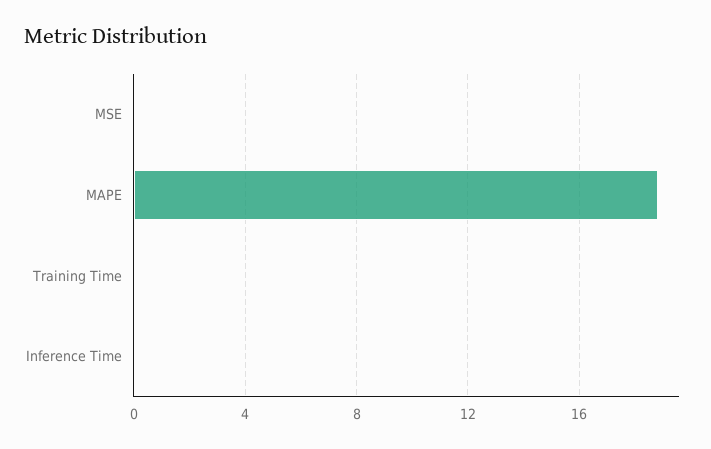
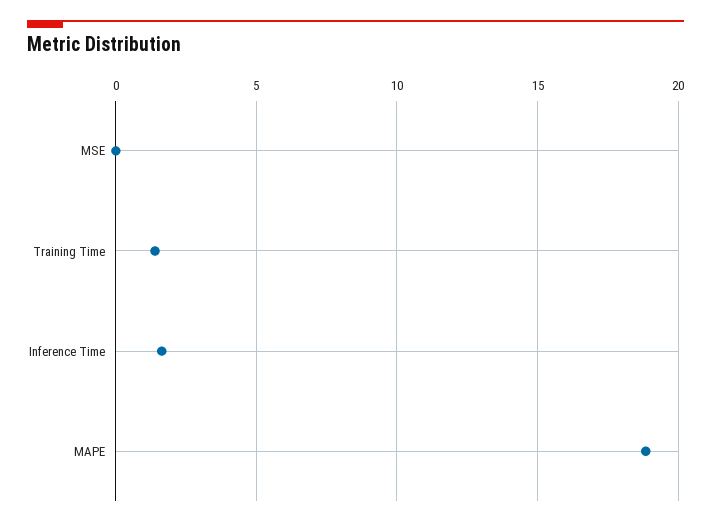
Training Time: 0 -> 1.5
Inference Time: 0 -> 1.5

